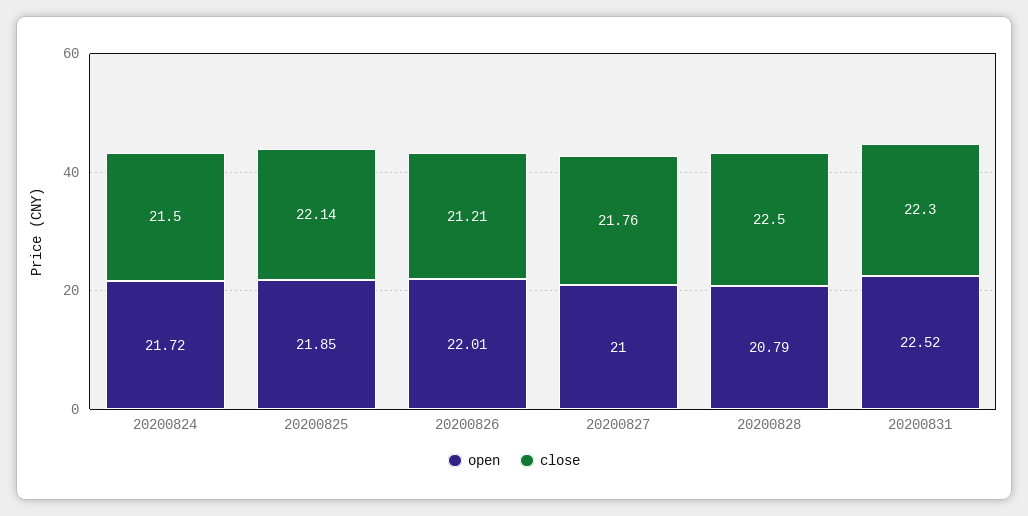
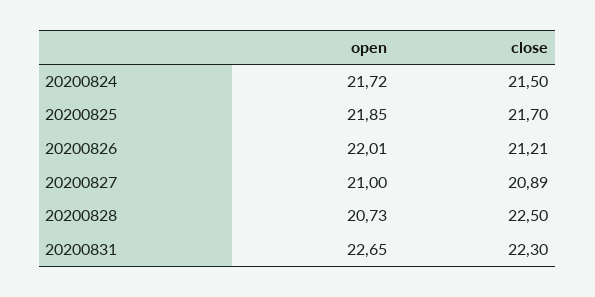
close, 20200825: 22.14 -> 21.7
close, 20200827: 21.76 -> 20.89
open, 20200828: 20.79 -> 20.73
open, 20200831: 22.52 -> 22.65

